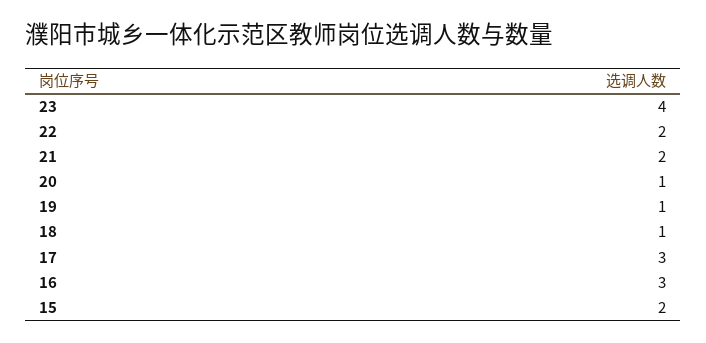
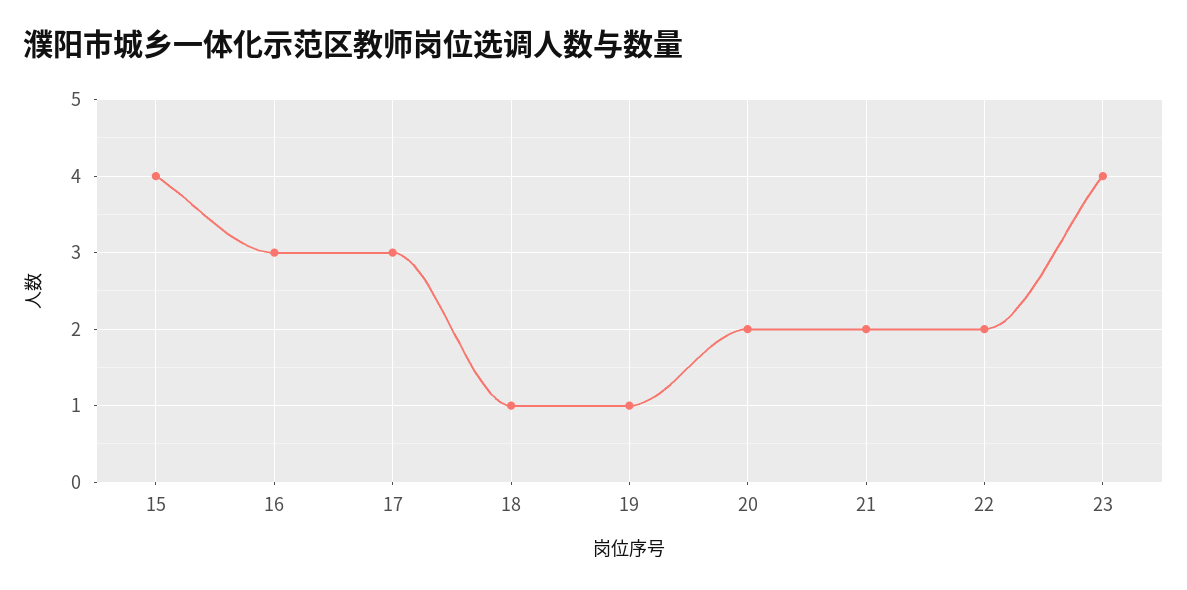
20: 1 -> 2
15: 2 -> 4

